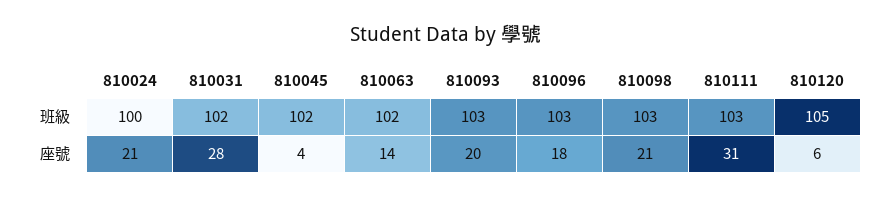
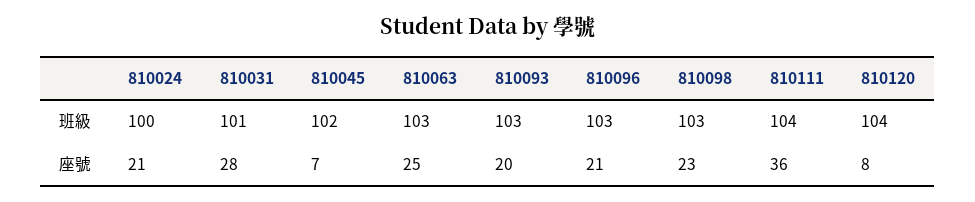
810031, 班級: 102 -> 101
810063, 班級: 102 -> 103
810111, 班級: 103 -> 104
810120, 班級: 105 -> 104
810045, 座號: 4 -> 7
810063, 座號: 14 -> 25
810096, 座號: 18 -> 21
810098, 座號: 21 -> 23
810111, 座號: 31 -> 36
810120, 座號: 6 -> 8

